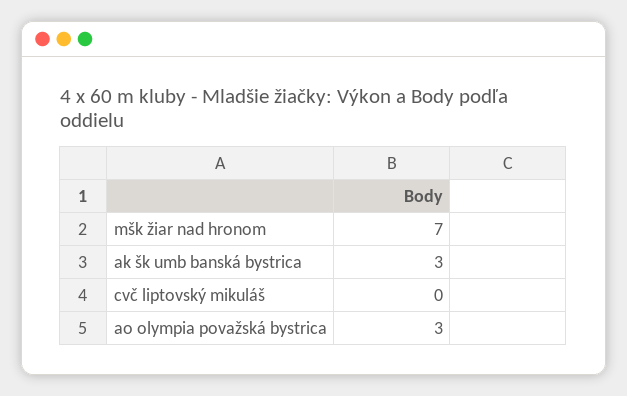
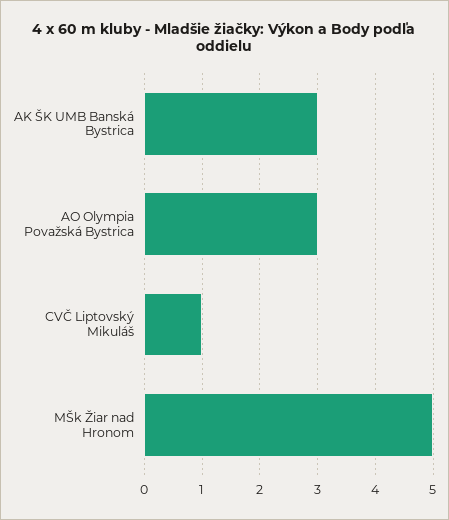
mšk žiar nad hronom: 7 -> 5
cvč liptovský mikuláš: 0 -> 1

